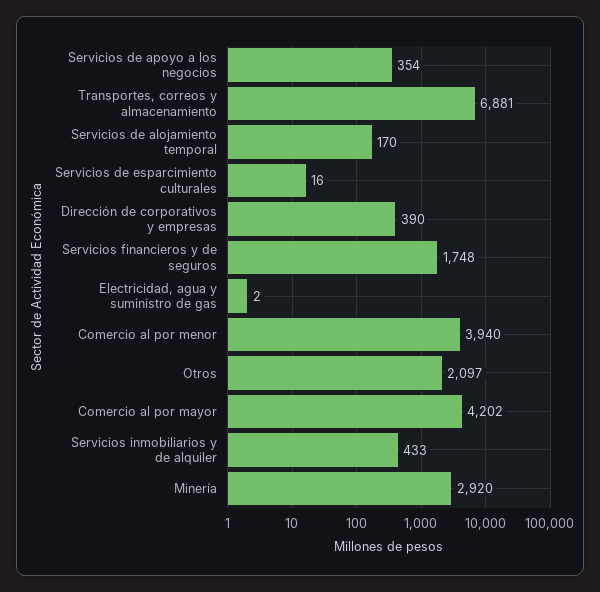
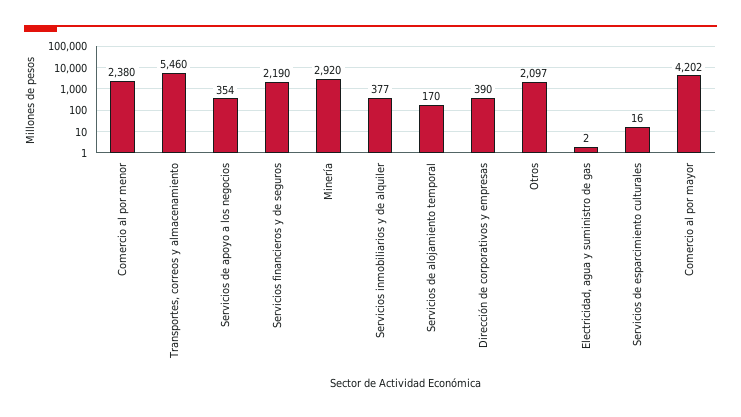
Transportes, correos y almacenamiento: 6881 -> 5460
Servicios financieros y de seguros: 1748 -> 2190
Comercio al por menor: 3940 -> 2380
Servicios inmobiliarios y de alquiler: 433 -> 377

